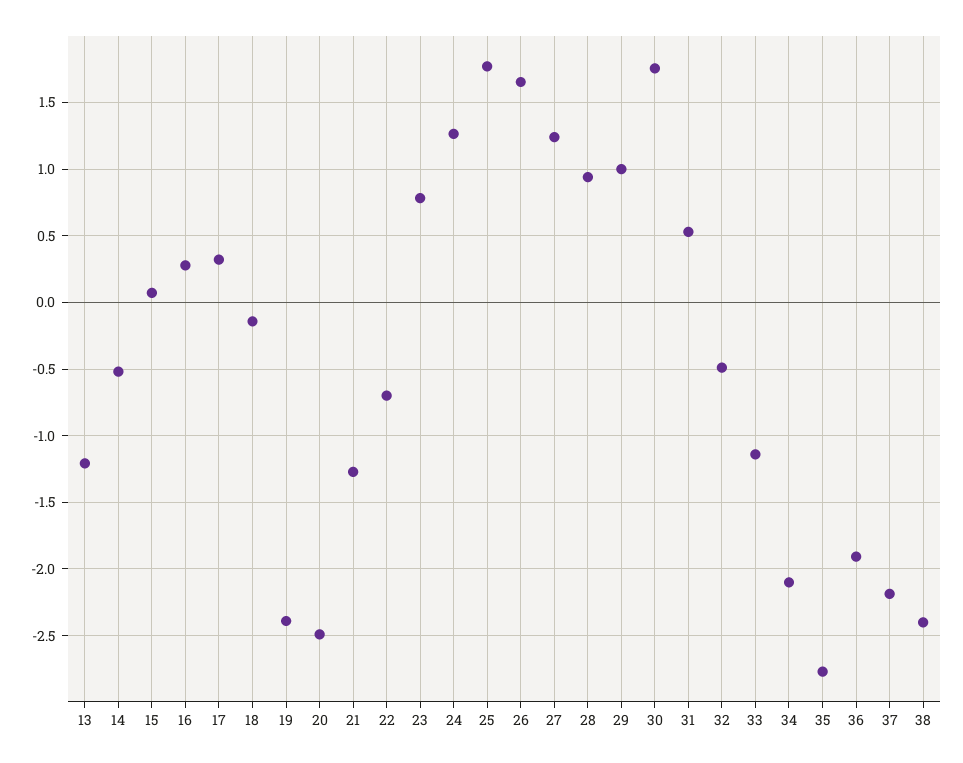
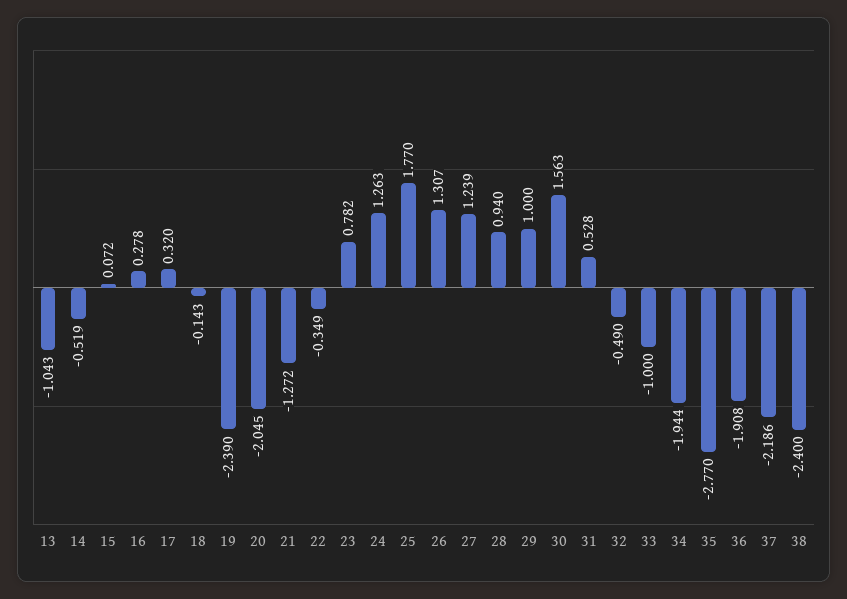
13: -1.2 -> -1.043
20: -2.5 -> -2.045
22: -0.7 -> -0.349
26: 1.65 -> 1.307
30: 1.75 -> 1.563
33: -1.15 -> -1
34: -2.1 -> -1.944

